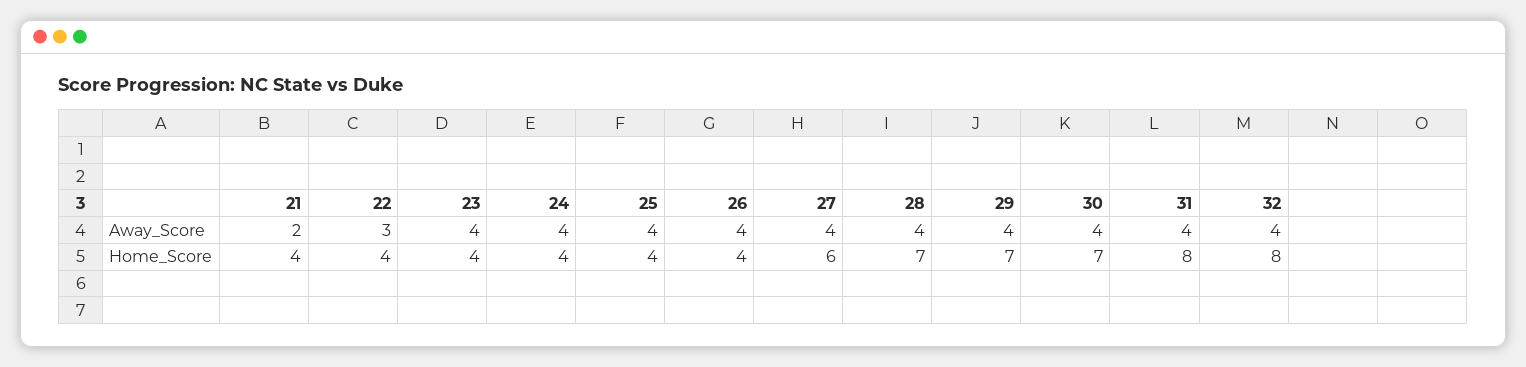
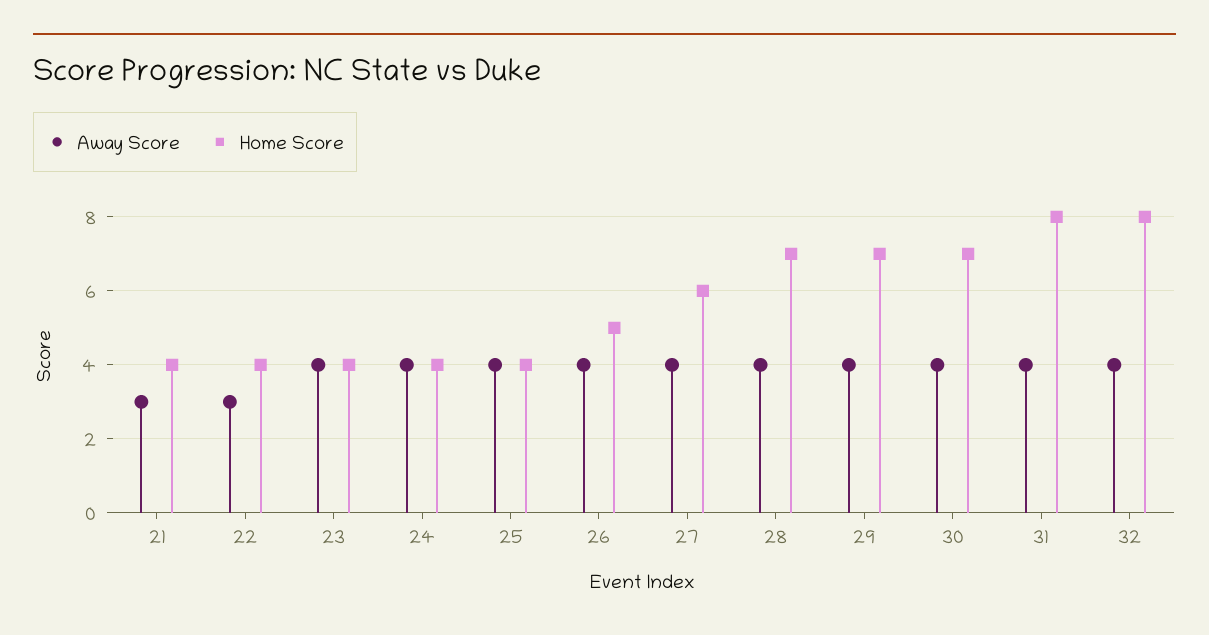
Away_Score, 21: 2 -> 3
Home_Score, 26: 4 -> 5

